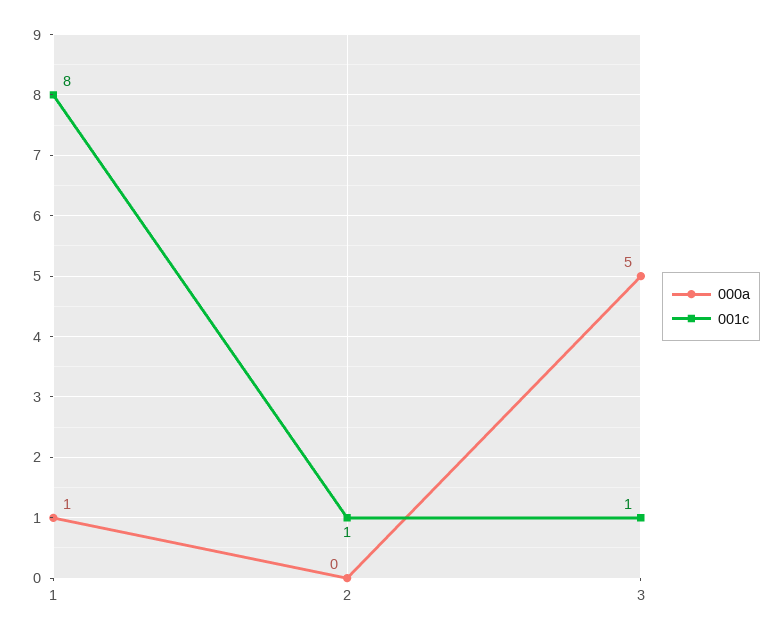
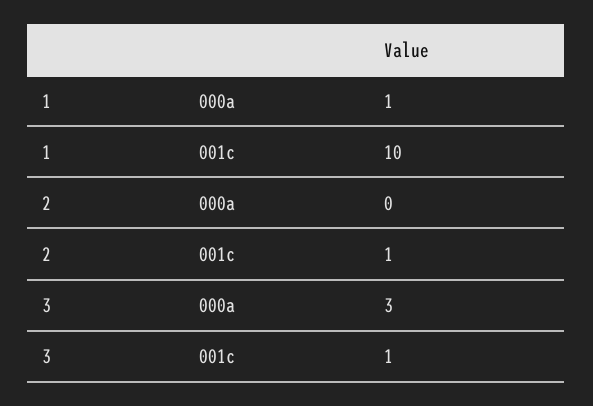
001c, 1: 8 -> 10
000a, 3: 5 -> 3

